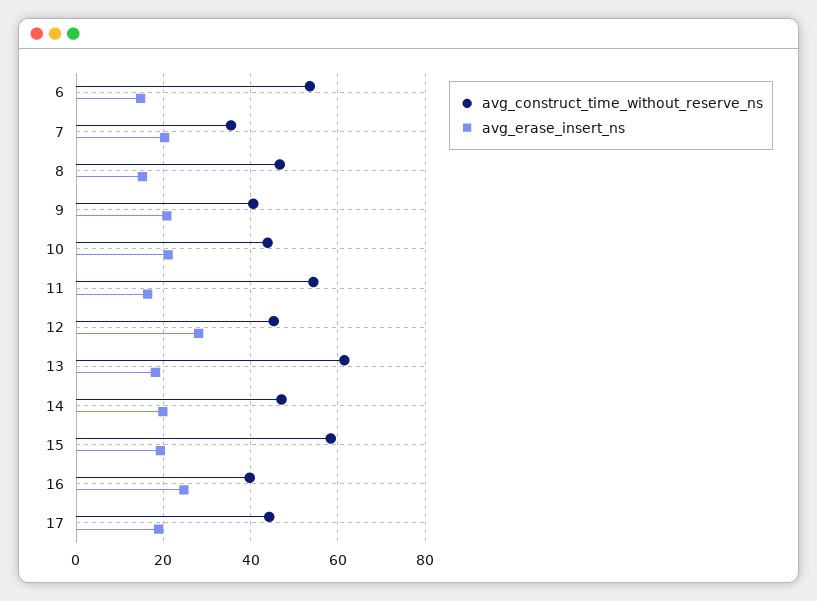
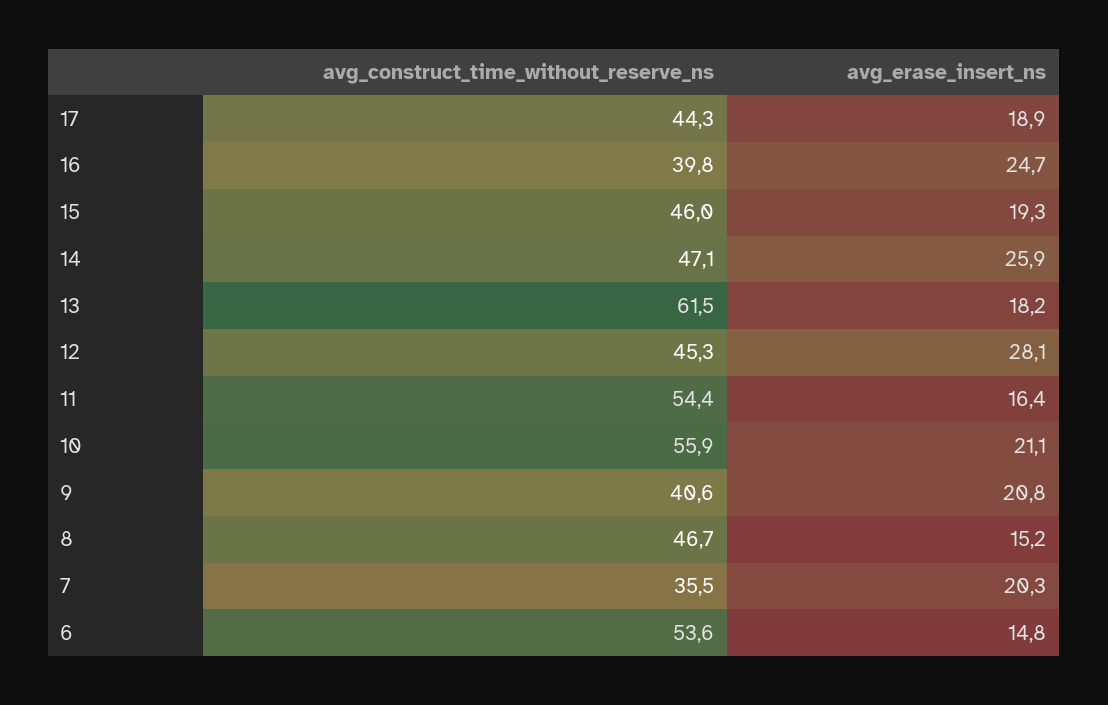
avg_construct_time_without_reserve_ns, 10: 44 -> 55.9
avg_erase_insert_ns, 14: 20 -> 25.9
avg_construct_time_without_reserve_ns, 15: 58 -> 46

